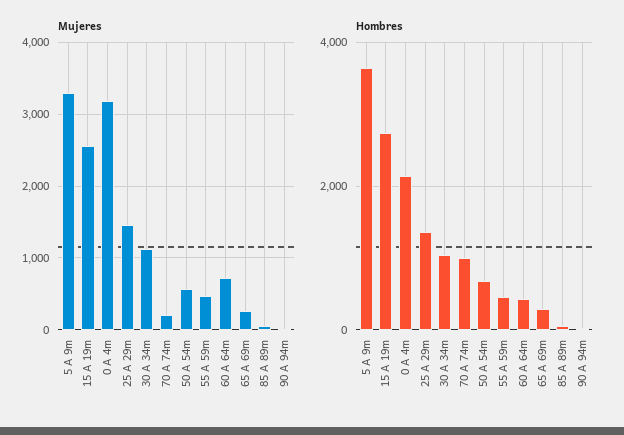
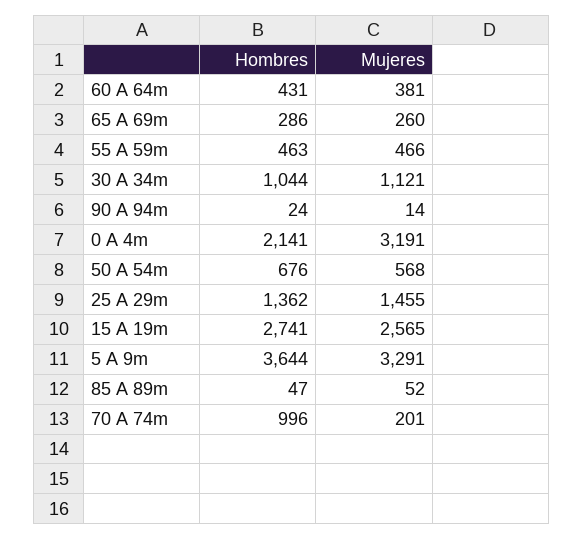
Mujeres, 60 A 64m: 700 -> 381

